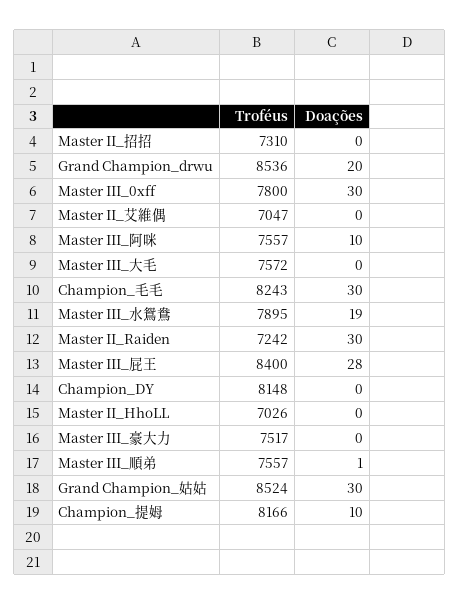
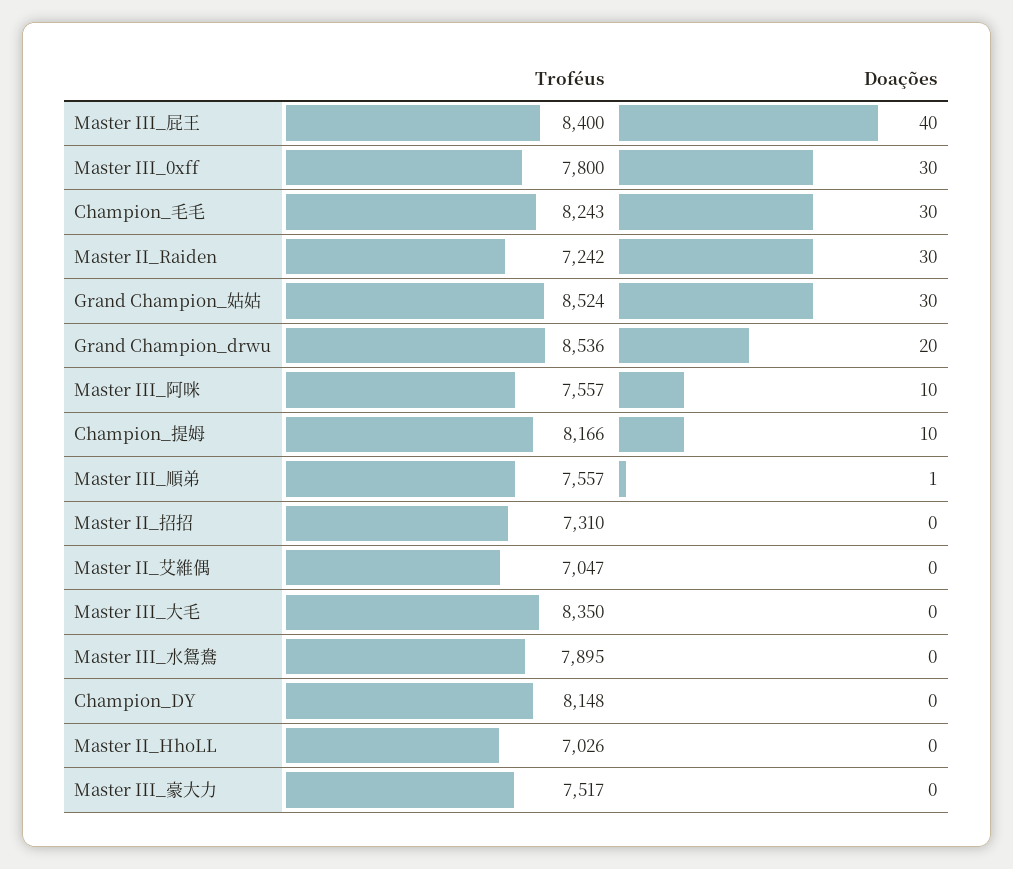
Troféus, Master III_大毛: 7572 -> 8350
Doações, Master III_水鴛鴦: 19 -> 0
Doações, Master III_屁王: 28 -> 40

